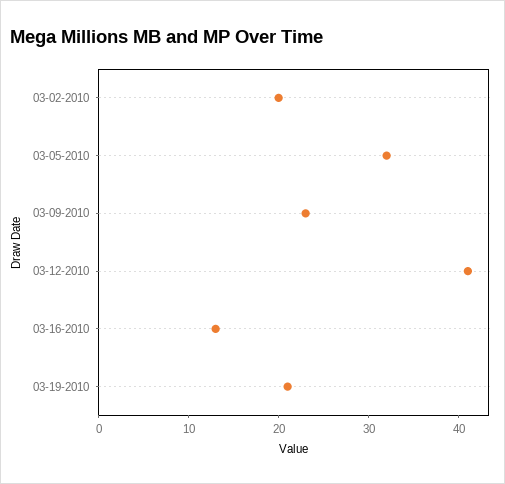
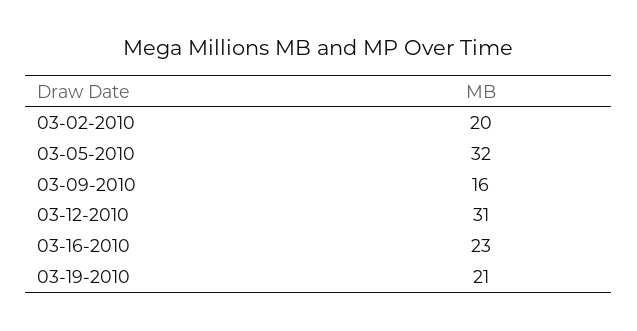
03-09-2010: 23 -> 16
03-12-2010: 41 -> 31
03-16-2010: 13 -> 23

